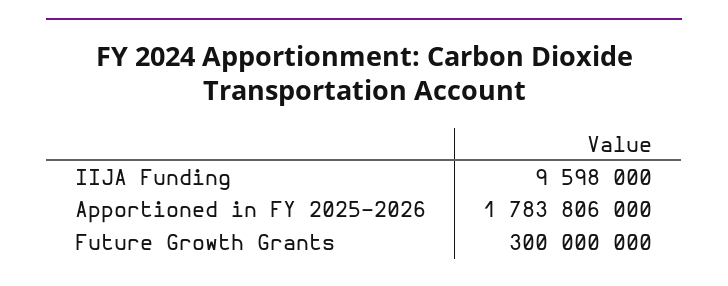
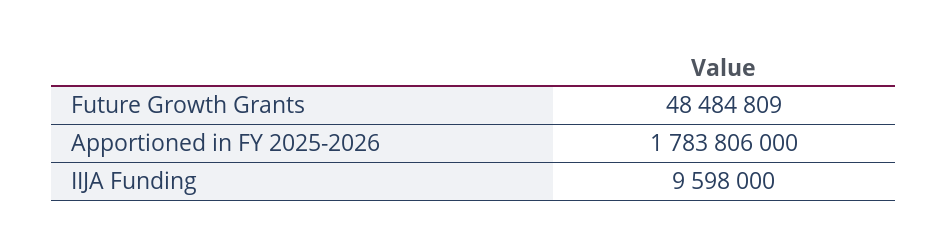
Future Growth Grants: 300000000 -> 48484809

